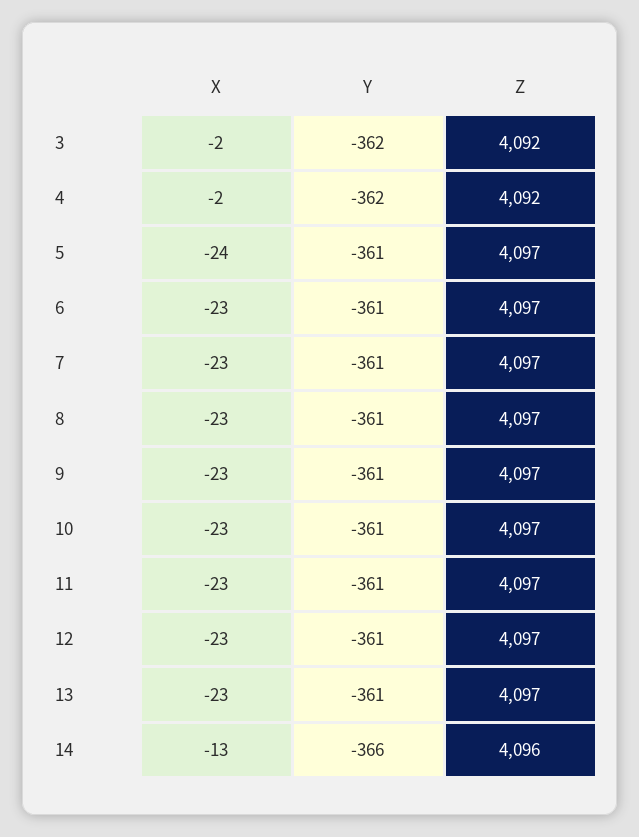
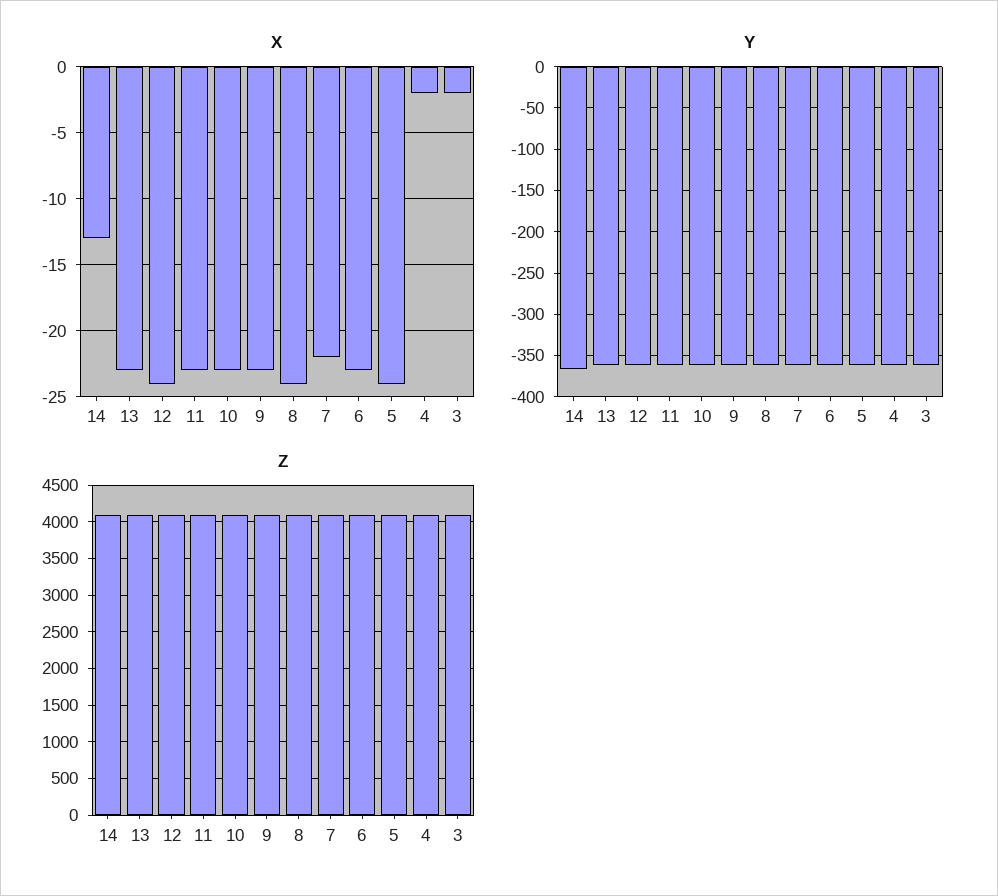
X, 7: -23 -> -22
X, 8: -23 -> -24
X, 12: -23 -> -24

